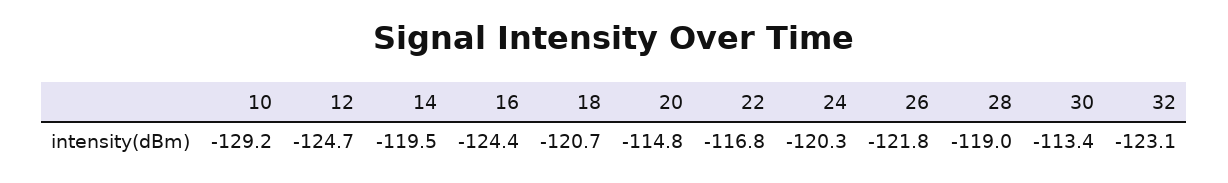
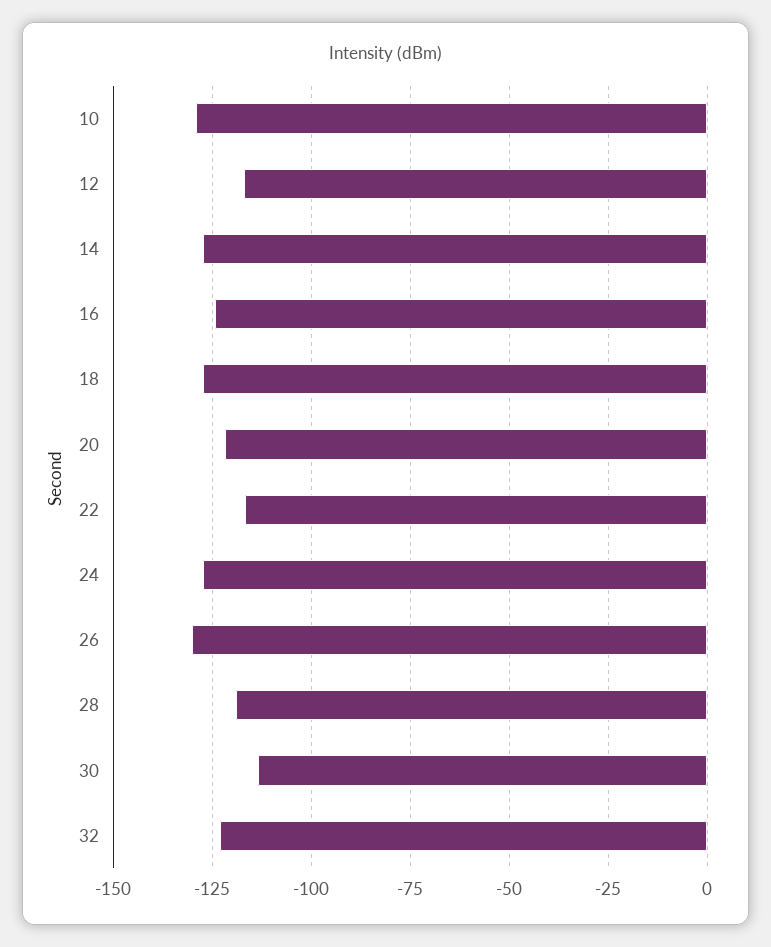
12: -124.7 -> -117.5
14: -119.5 -> -127.5
18: -120.7 -> -127.5
20: -114.8 -> -122.5
24: -120.3 -> -127.5
26: -121.8 -> -130

